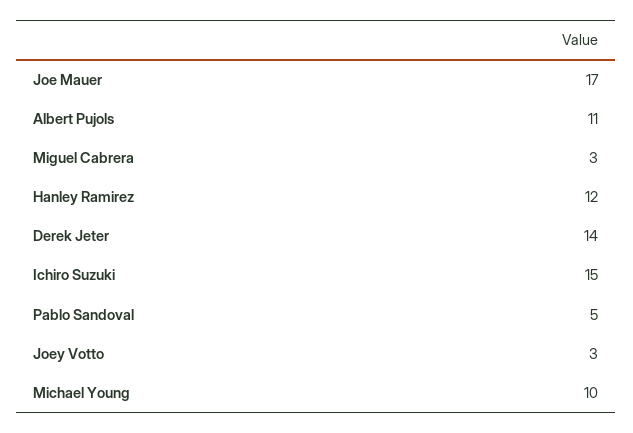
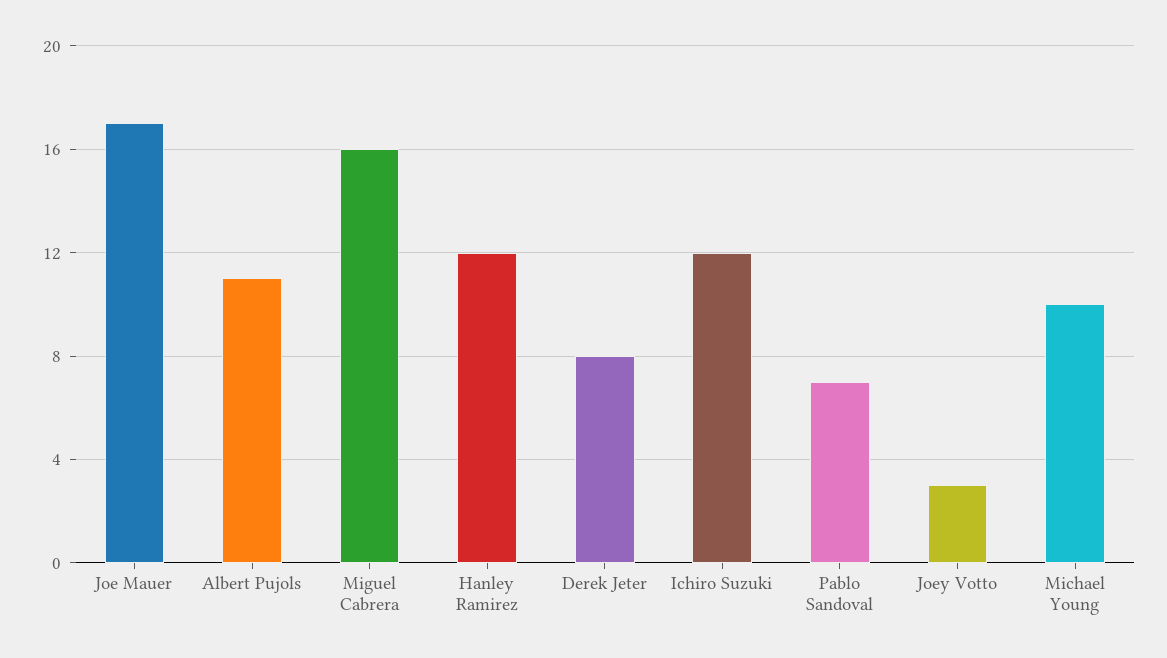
Miguel Cabrera: 3 -> 16
Derek Jeter: 14 -> 8
Ichiro Suzuki: 15 -> 12
Pablo Sandoval: 5 -> 7

